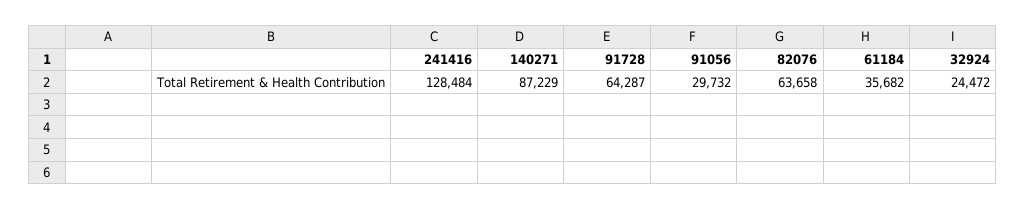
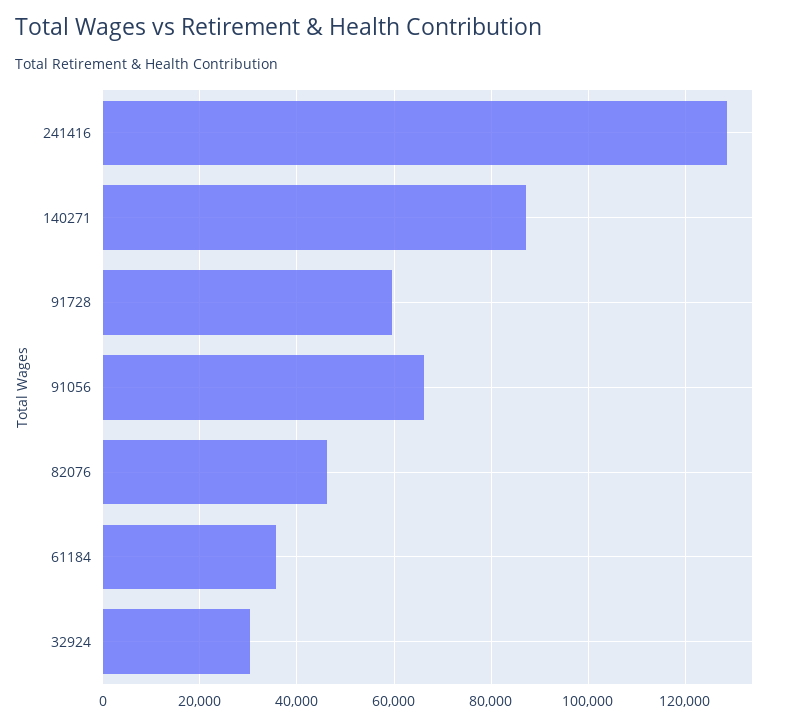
91728: 64287 -> 60000
91056: 29732 -> 66000
82076: 63658 -> 46000
32924: 24472 -> 30000

